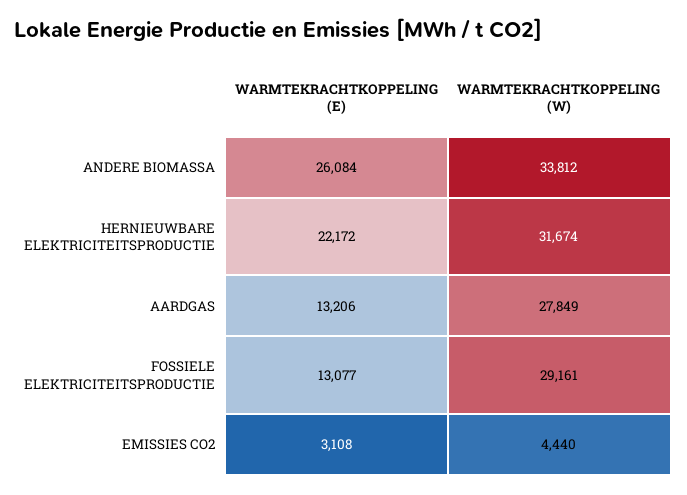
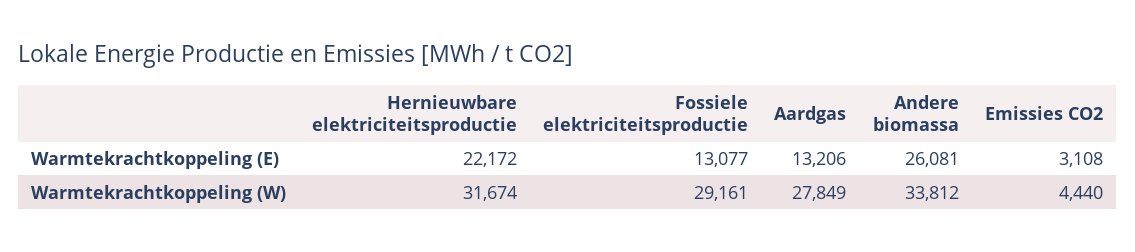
WARMTEKRACHTKOPPELING (E), ANDERE BIOMASSA: 26084 -> 26081

